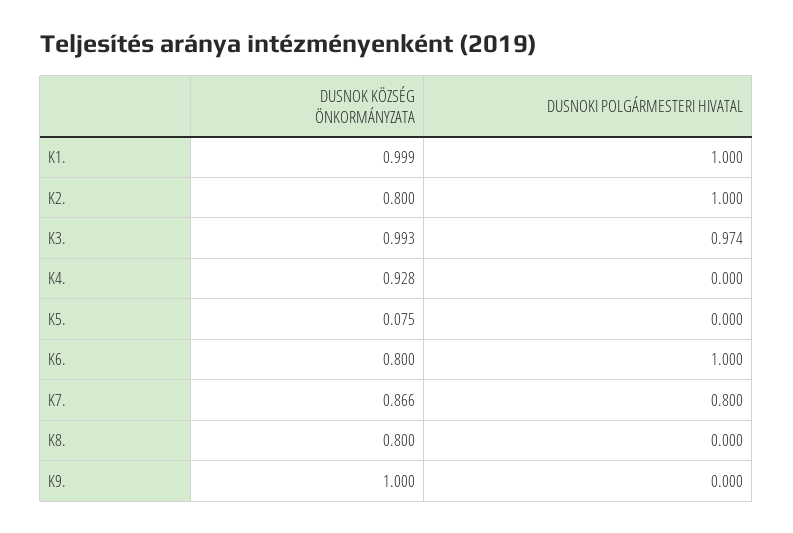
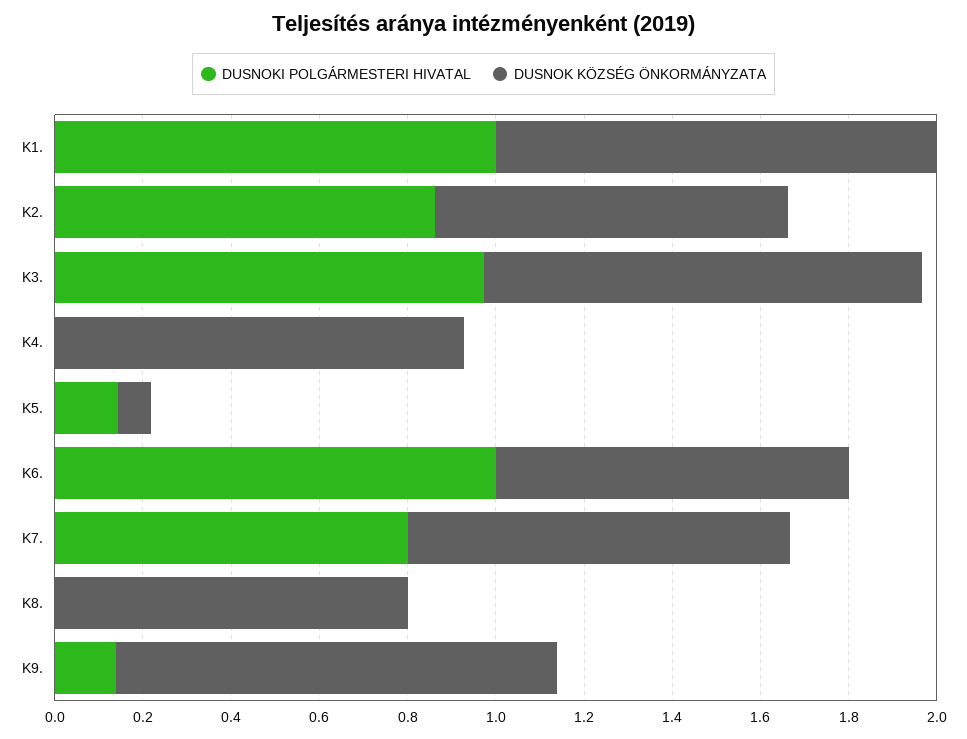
DUSNOKI POLGÁRMESTERI HIVATAL, K2.: 1 -> 0.85
DUSNOKI POLGÁRMESTERI HIVATAL, K5.: 0 -> 0.15
DUSNOKI POLGÁRMESTERI HIVATAL, K9.: 0 -> 0.15

